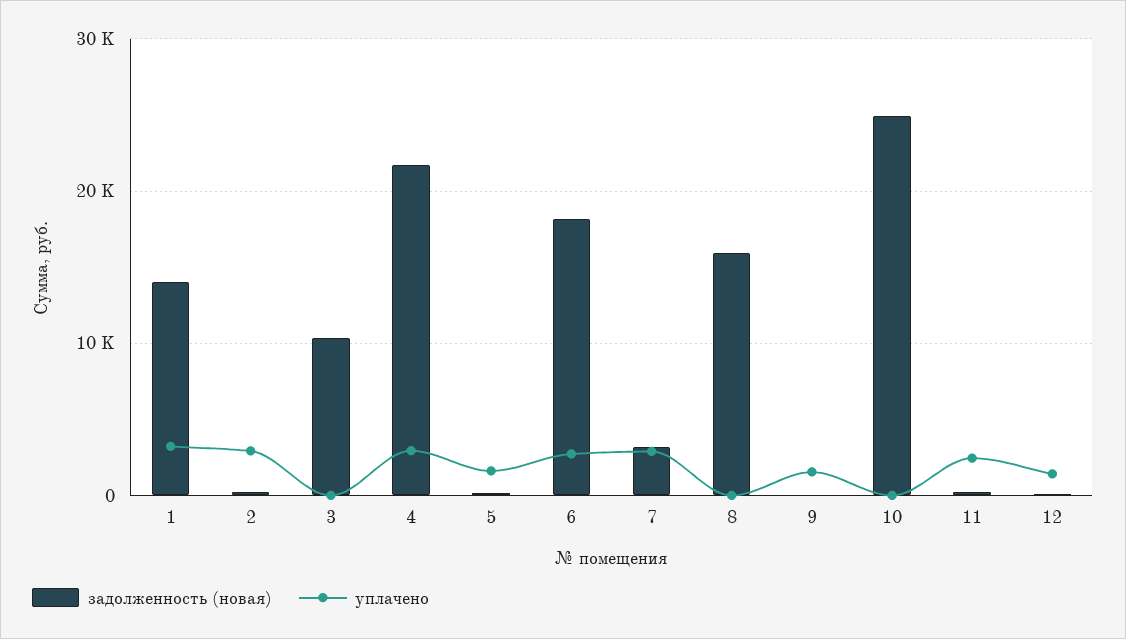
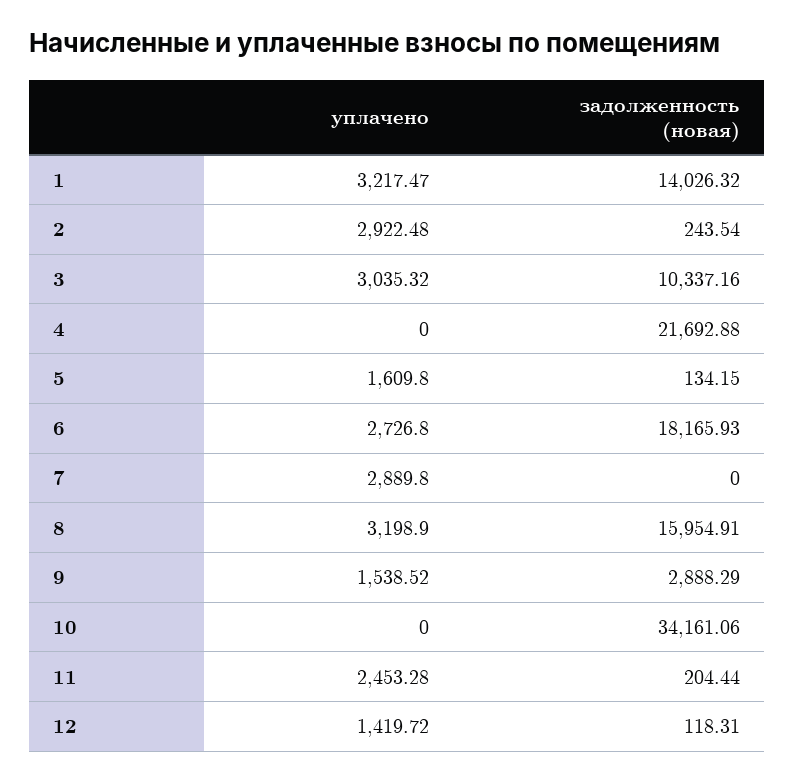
уплачено, 3: 0 -> 3035.32
уплачено, 4: 3000 -> 0
задолженность (новая), 7: 3000 -> 0
уплачено, 8: 0 -> 3198.9
задолженность (новая), 9: 0 -> 2888.29
задолженность (новая), 10: 25000 -> 34161.06

